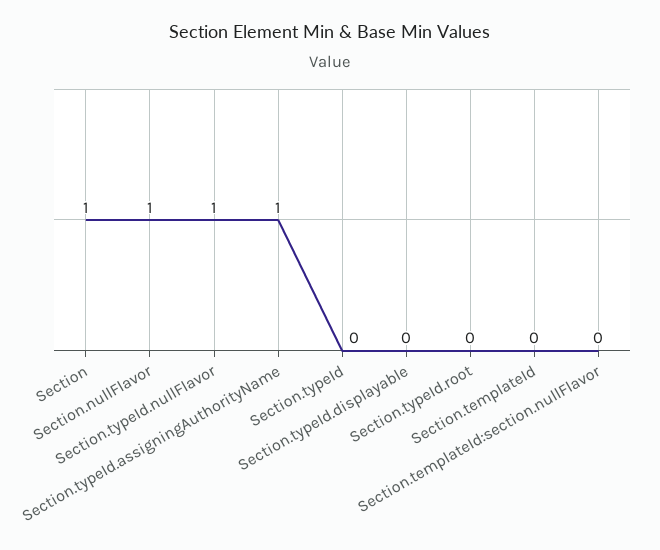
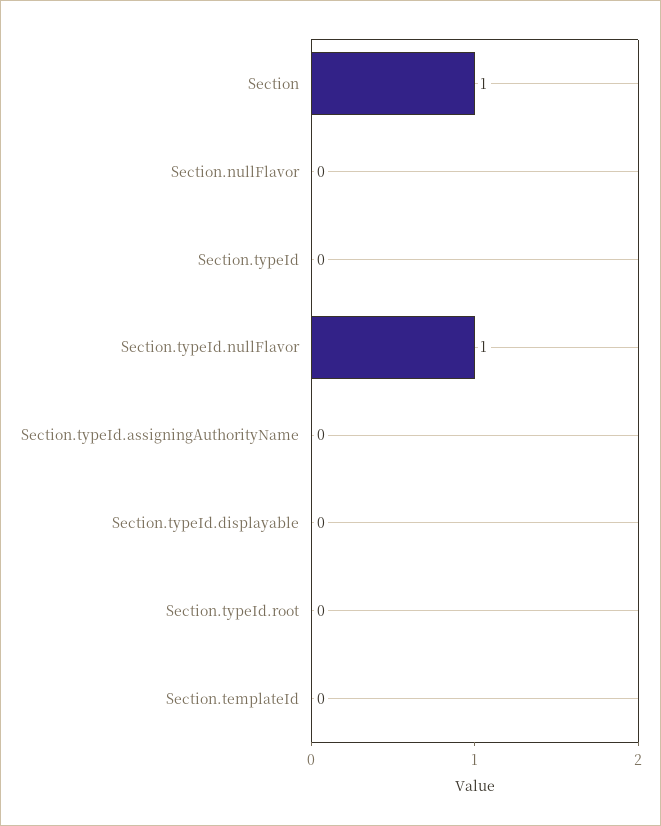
Section.nullFlavor: 1 -> 0
Section.typeId.assigningAuthorityName: 1 -> 0
Section.templateId:section.nullFlavor: 0 -> none

